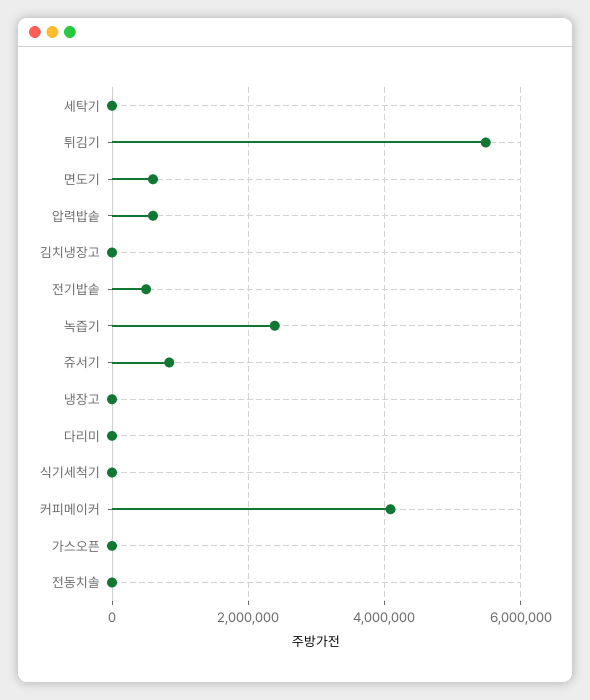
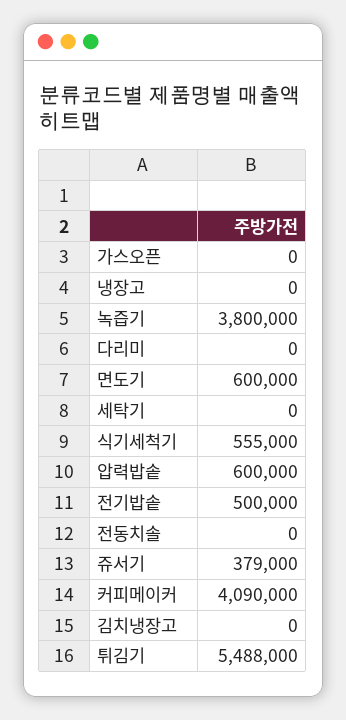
녹즙기: 2400000 -> 3800000
쥬서기: 800000 -> 379000
식기세척기: 0 -> 555000

